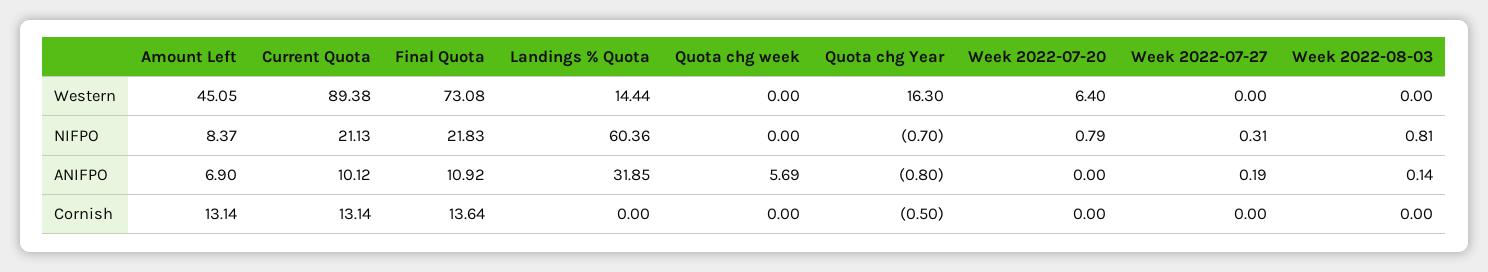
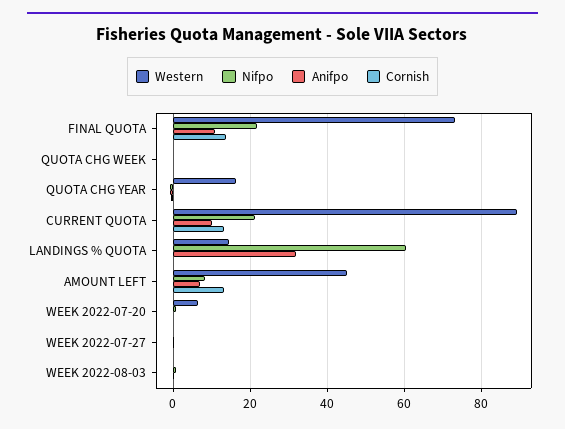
ANIFPO, Quota chg week: 5.69 -> 0

